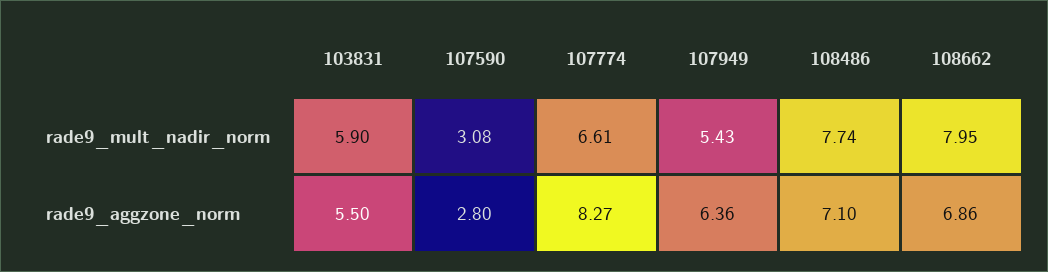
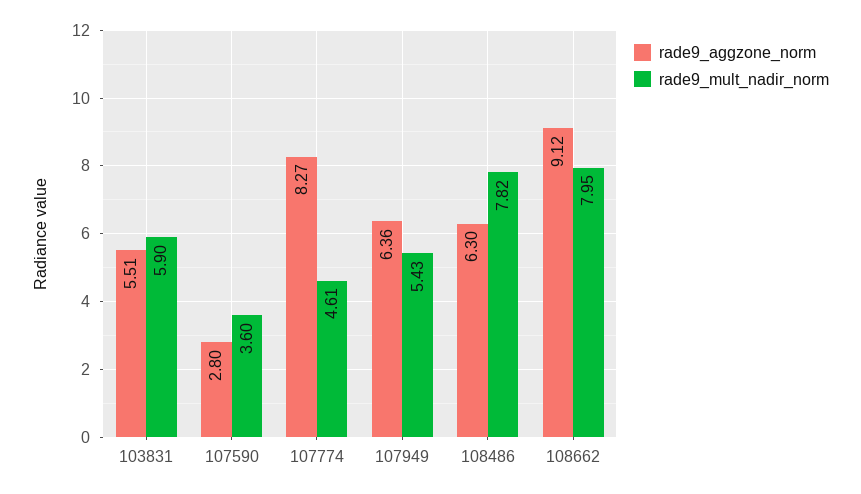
rade9_mult_nadir_norm, 107590: 3.08 -> 3.6
rade9_mult_nadir_norm, 107774: 6.61 -> 4.61
rade9_mult_nadir_norm, 108486: 7.74 -> 7.82
rade9_aggzone_norm, 103831: 5.5 -> 5.51
rade9_aggzone_norm, 108486: 7.1 -> 6.3
rade9_aggzone_norm, 108662: 6.86 -> 9.12

